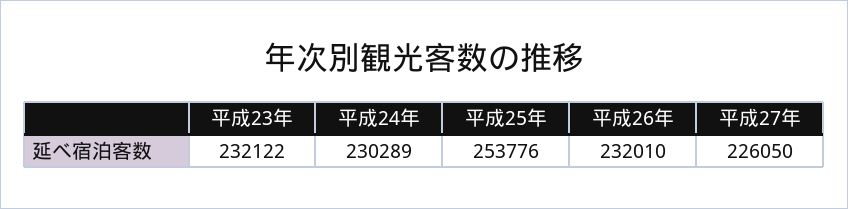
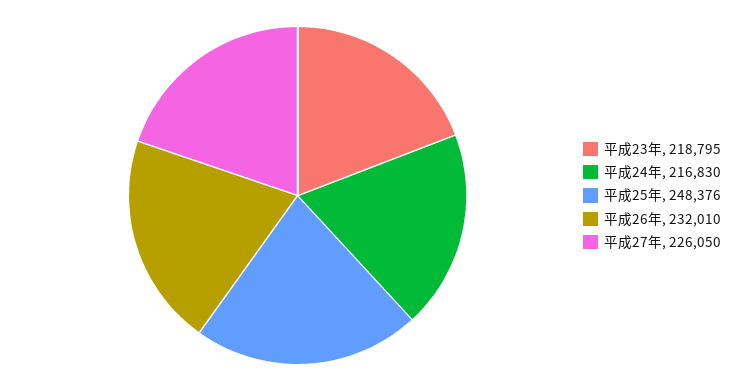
平成23年: 232122 -> 218795
平成24年: 230289 -> 216830
平成25年: 253776 -> 248376

